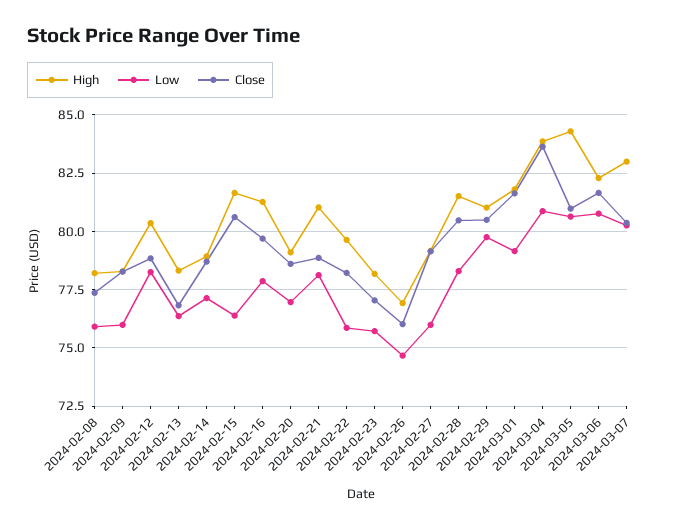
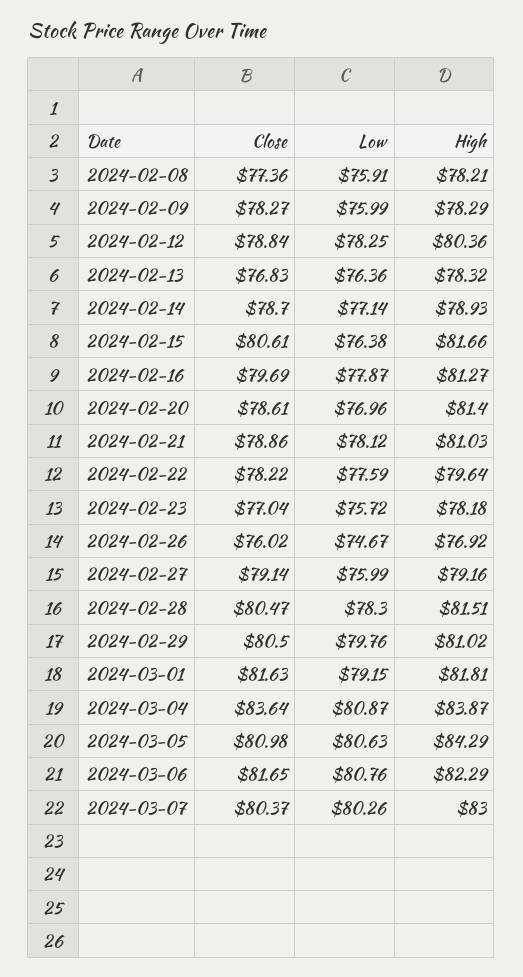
High, 2024-02-20: 79 -> 81.4
Low, 2024-02-22: 76 -> 77.59

